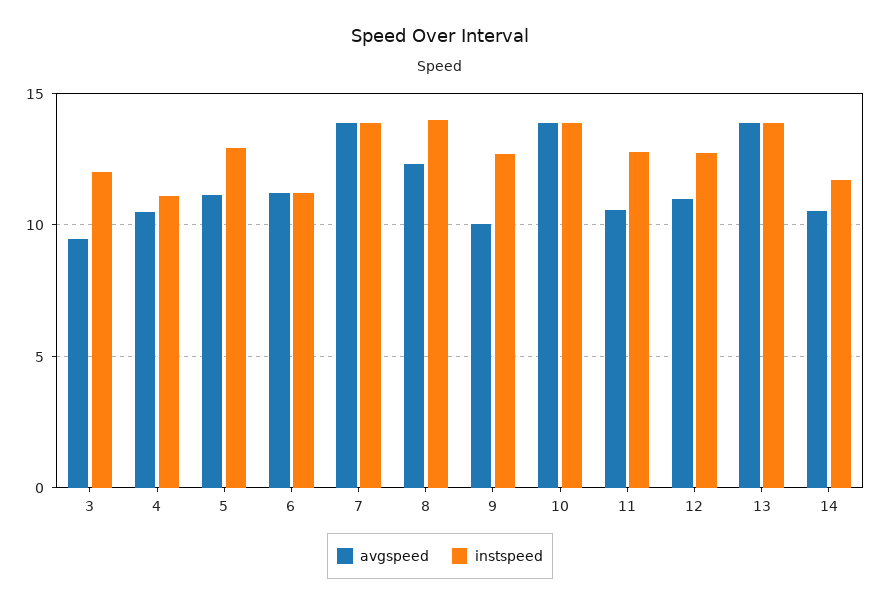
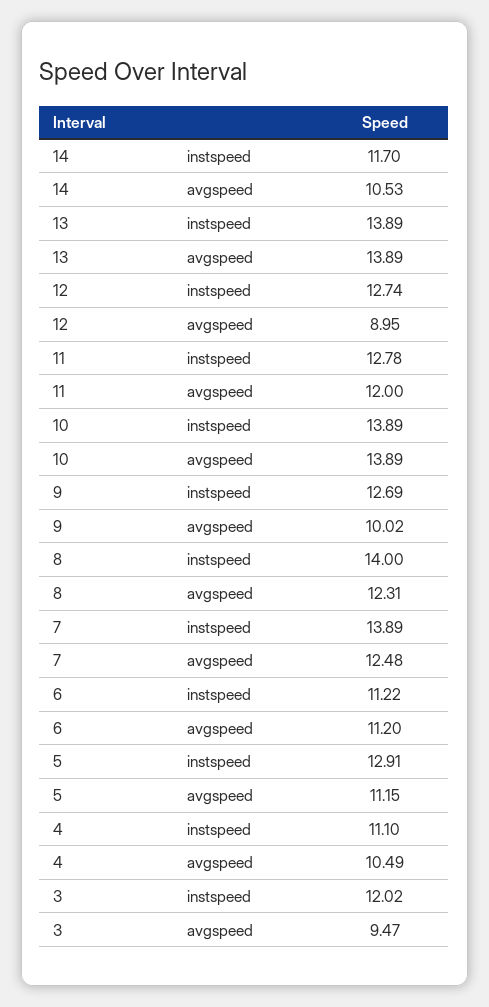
avgspeed, 7: 14 -> 12.48
avgspeed, 11: 10.5 -> 12
avgspeed, 12: 11 -> 8.95

